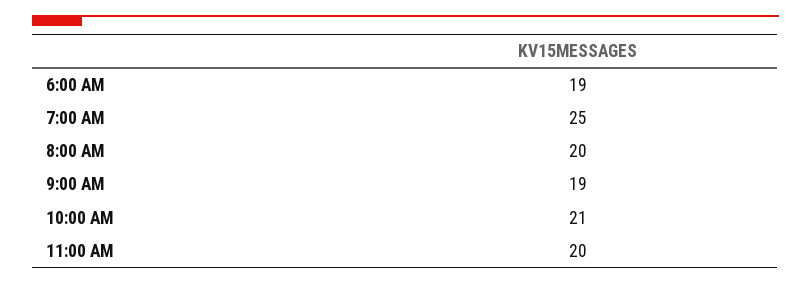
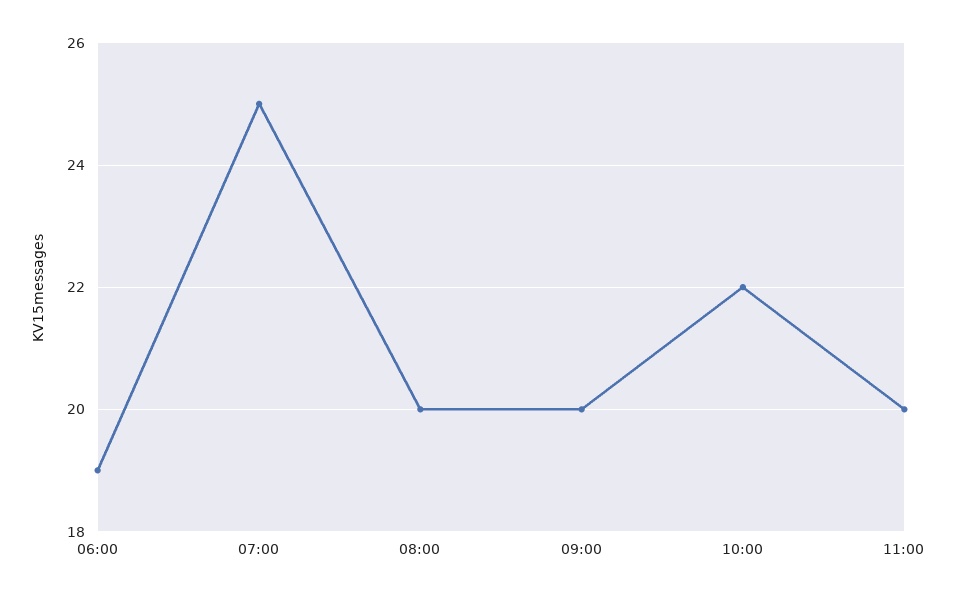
9:00 AM: 19 -> 20
10:00 AM: 21 -> 22

